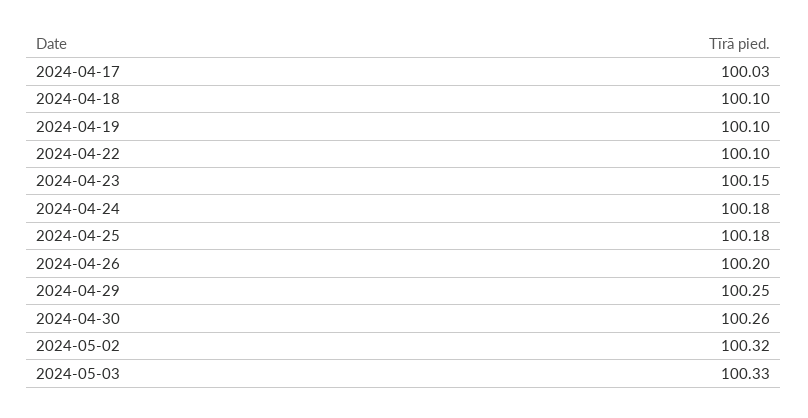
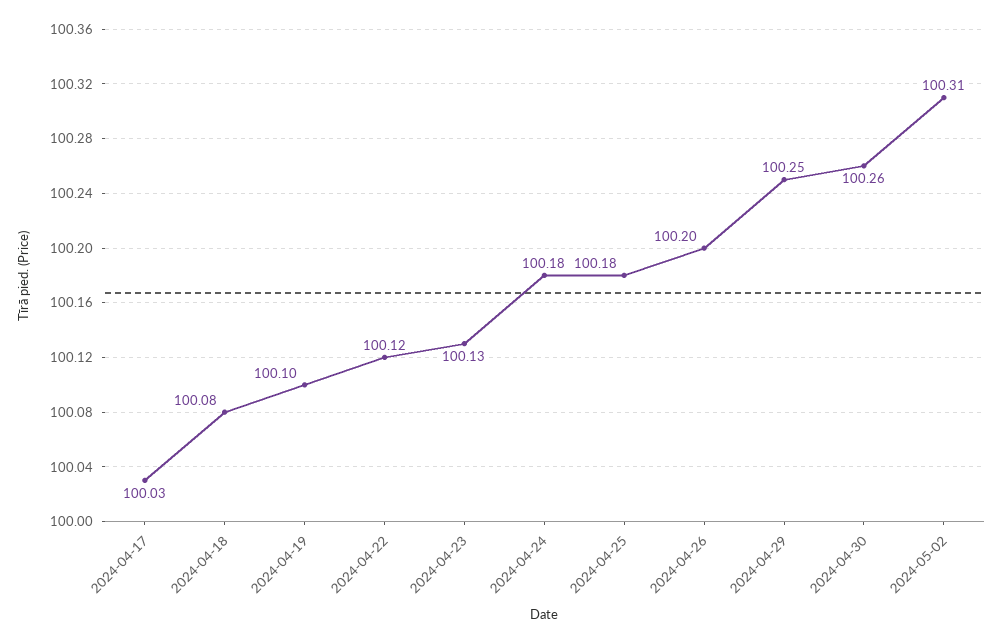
2024-04-18: 100.1 -> 100.08
2024-04-22: 100.1 -> 100.12
2024-04-23: 100.15 -> 100.13
2024-05-02: 100.32 -> 100.31
2024-05-03: 100.33 -> none

